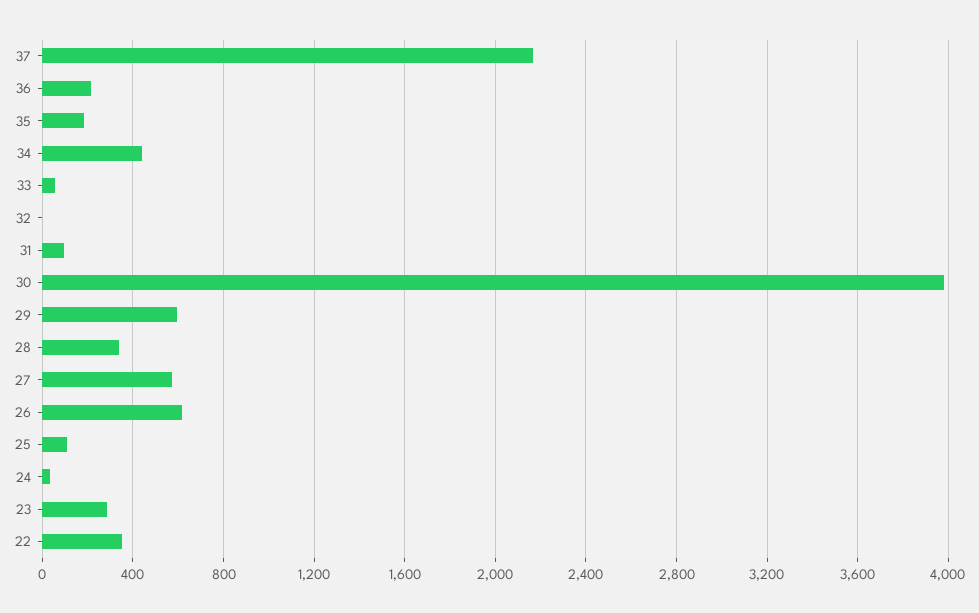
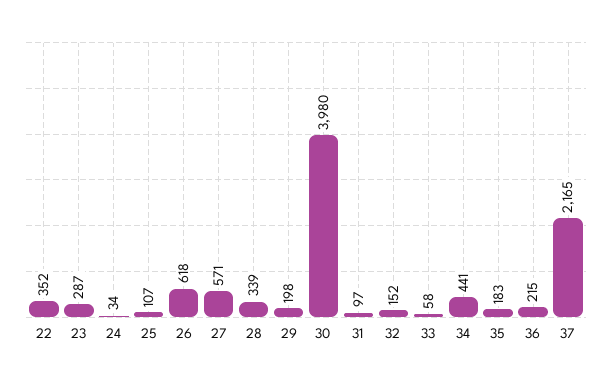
32: 0 -> 152
29: 600 -> 198

